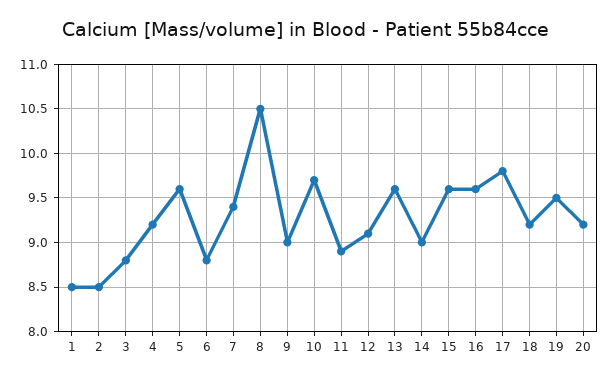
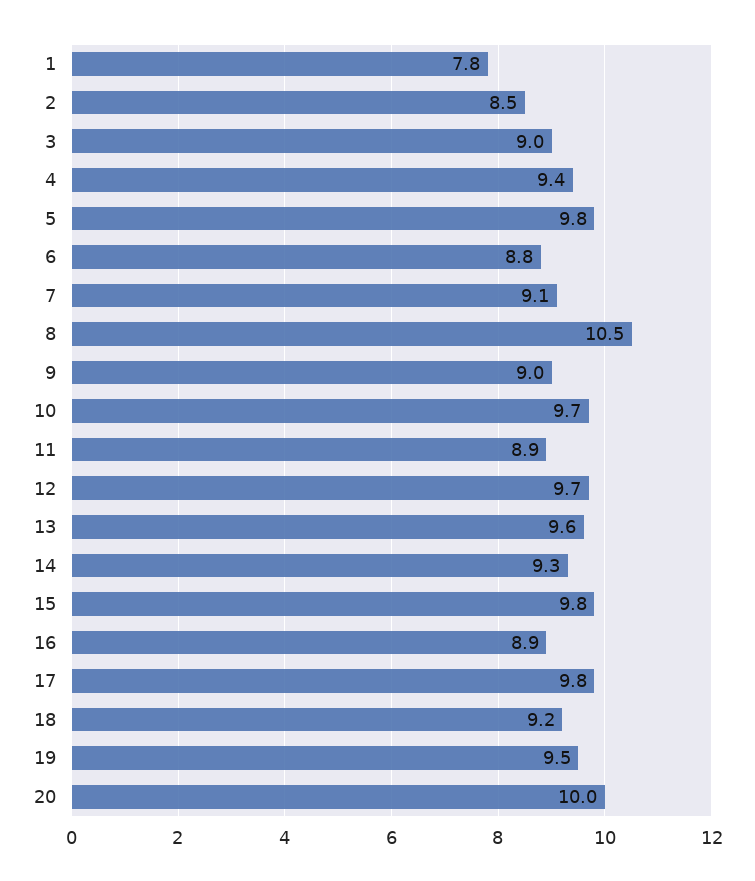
1: 8.5 -> 7.8
3: 8.8 -> 9
4: 9.2 -> 9.4
5: 9.6 -> 9.8
7: 9.4 -> 9.1
12: 9.1 -> 9.7
14: 9 -> 9.3
15: 9.6 -> 9.8
16: 9.6 -> 8.9
20: 9.2 -> 10

